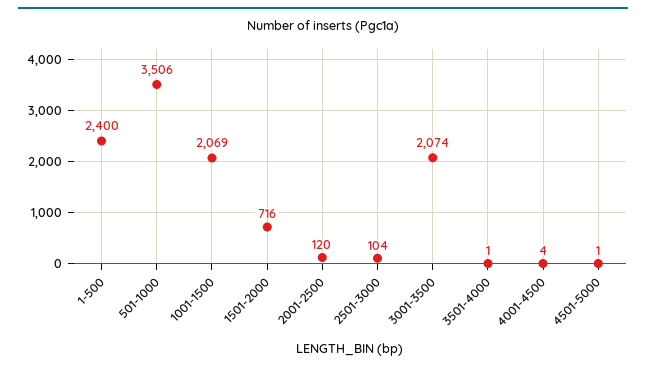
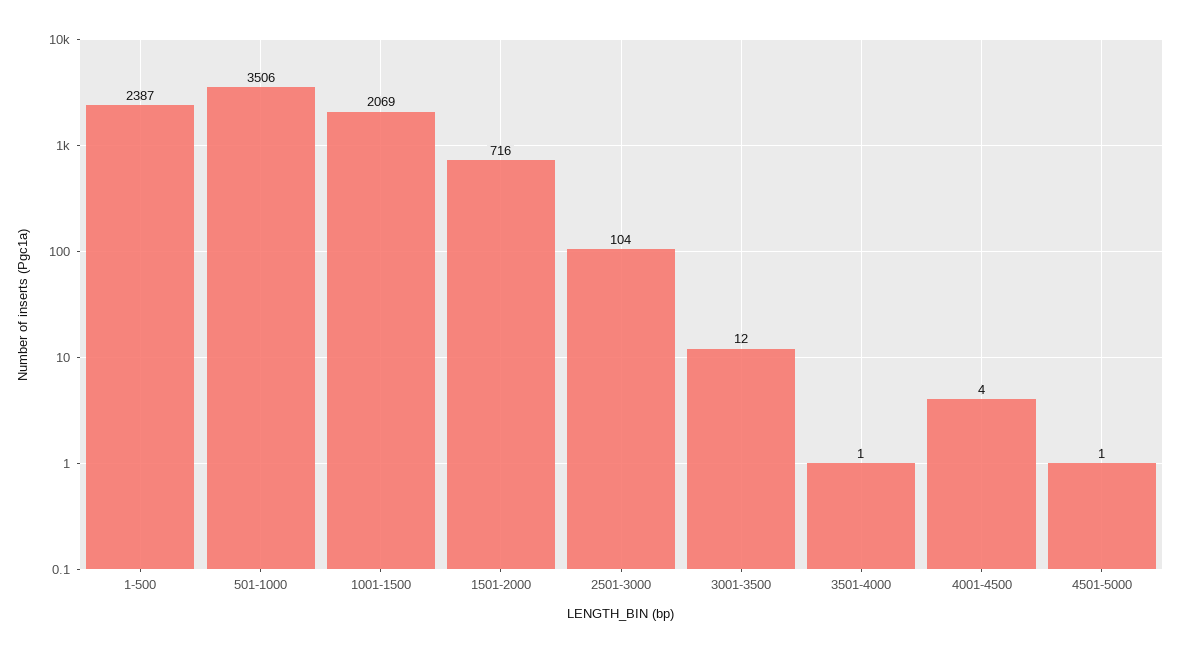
1-500: 2400 -> 2387
2001-2500: 120 -> none
3001-3500: 2074 -> 12

